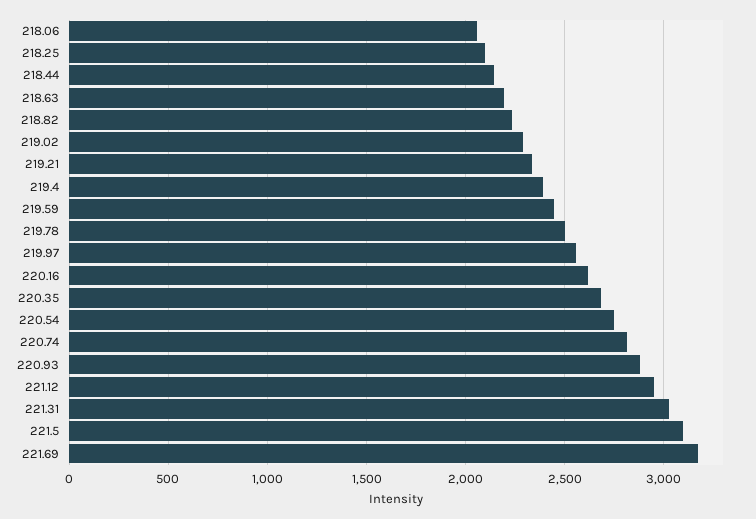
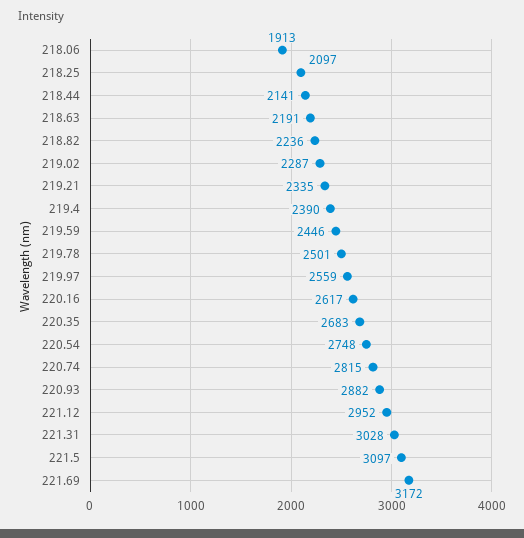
218.06: 2050 -> 1913

